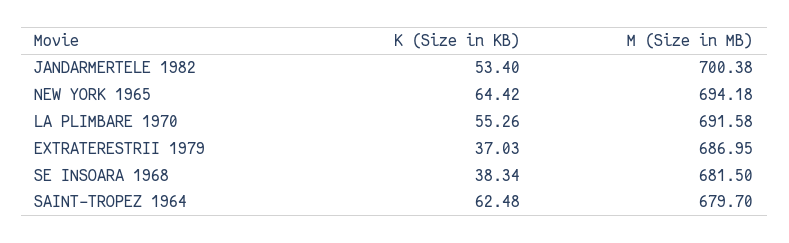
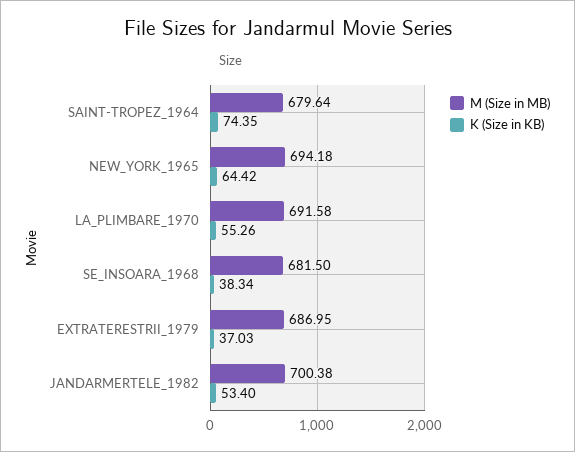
K (Size in KB), SAINT-TROPEZ 1964: 62.48 -> 74.35
M (Size in MB), SAINT-TROPEZ 1964: 679.7 -> 679.64

